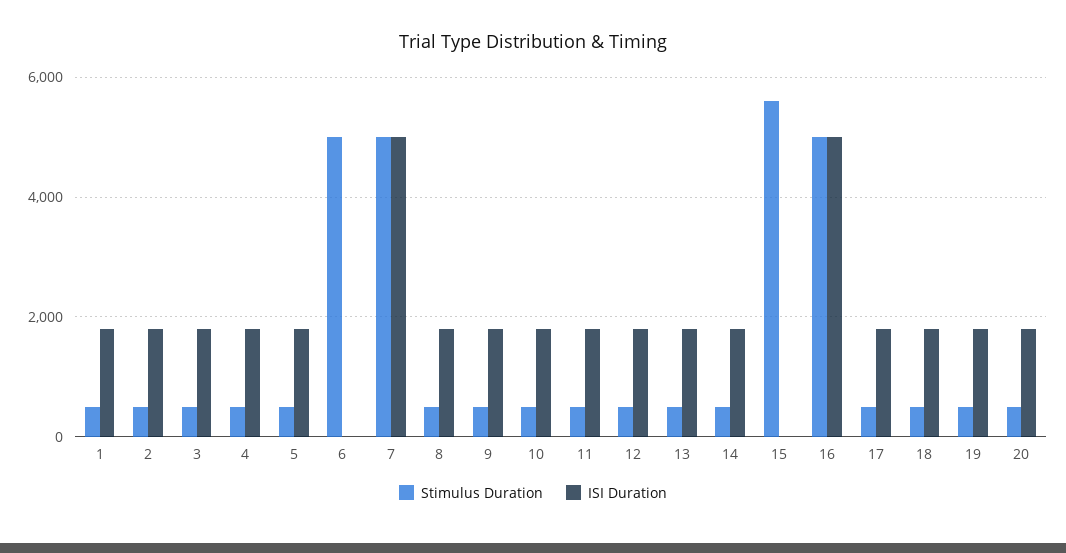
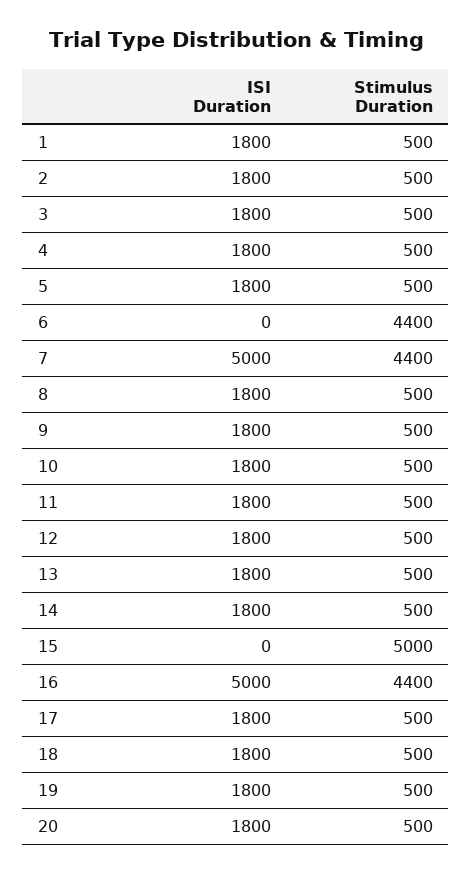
Stimulus Duration, 6: 5000 -> 4400
Stimulus Duration, 7: 5000 -> 4400
Stimulus Duration, 15: 5600 -> 5000
Stimulus Duration, 16: 5000 -> 4400

